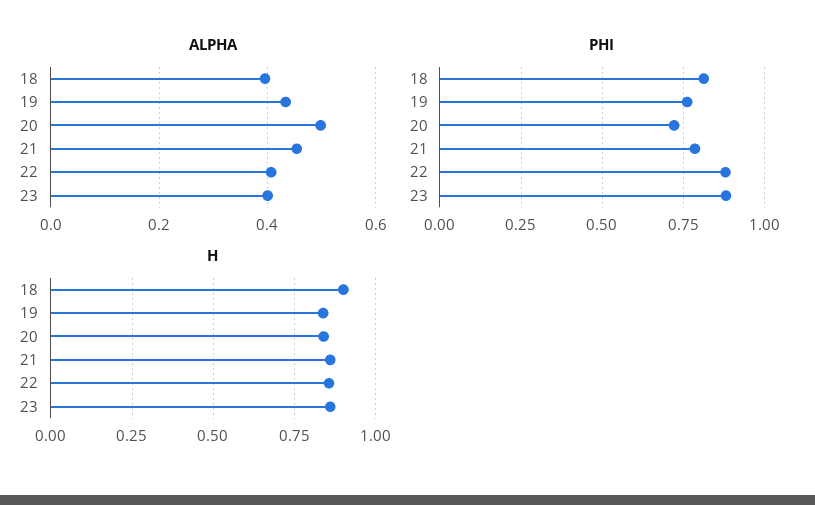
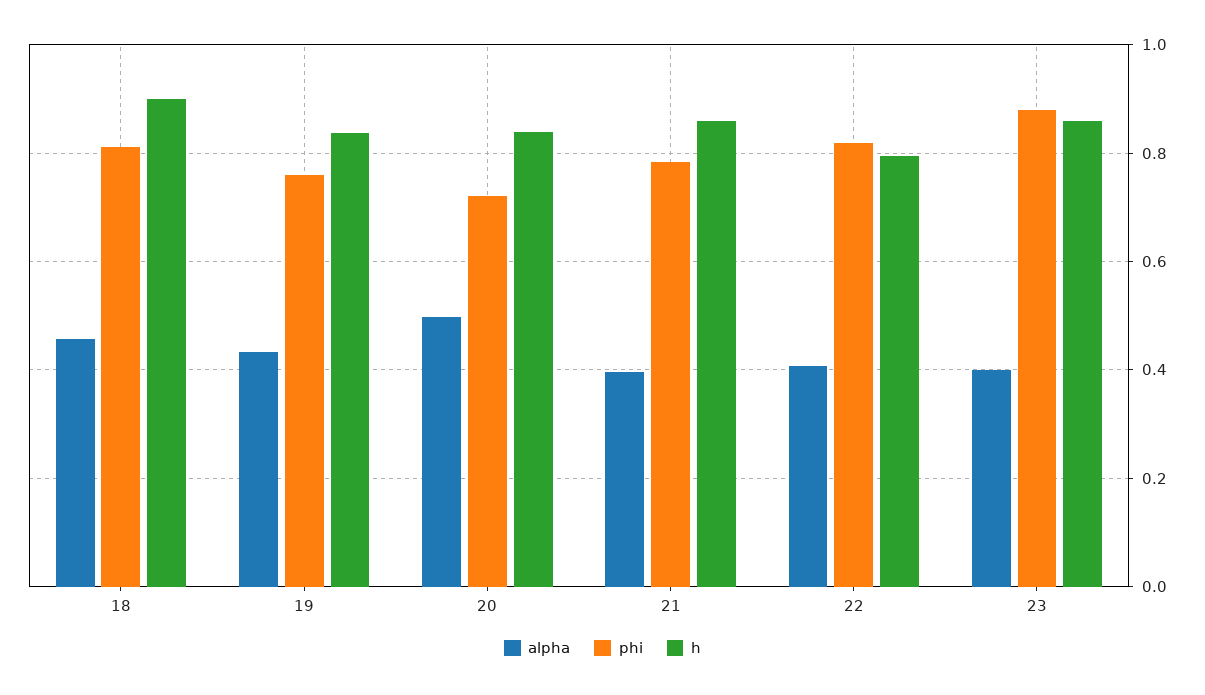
ALPHA, 18: 0.4 -> 0.46
ALPHA, 21: 0.46 -> 0.4
PHI, 22: 0.875 -> 0.82
H, 22: 0.85 -> 0.8

